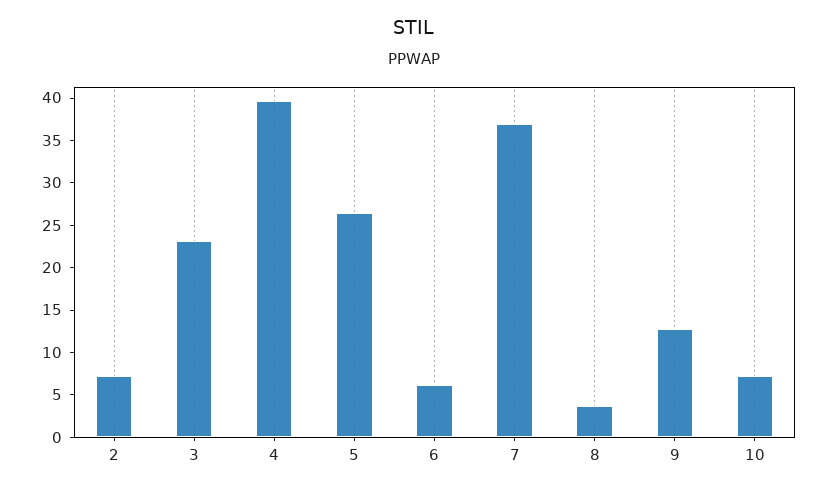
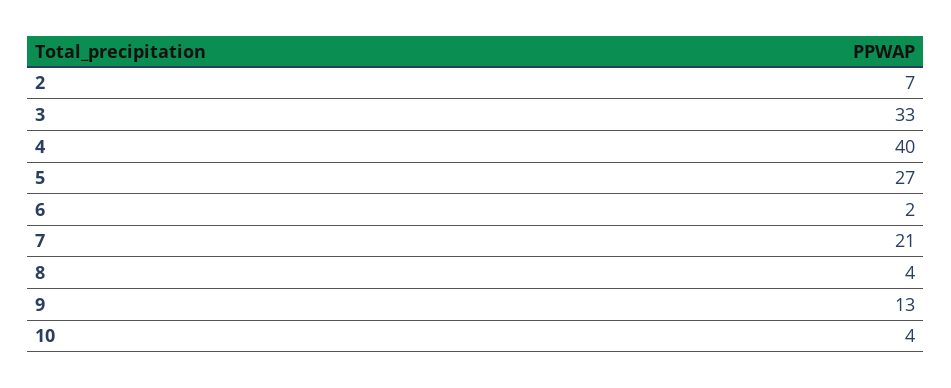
3: 23 -> 33
6: 6 -> 2
7: 37 -> 21
10: 7 -> 4

